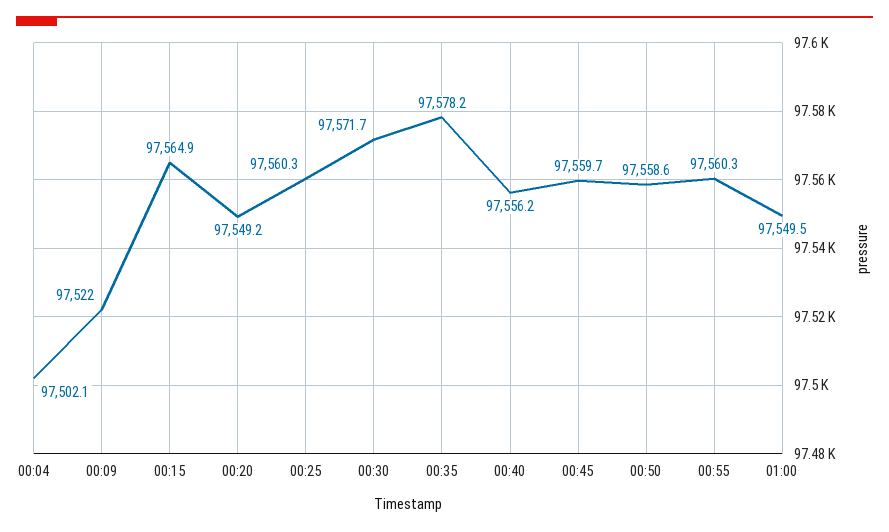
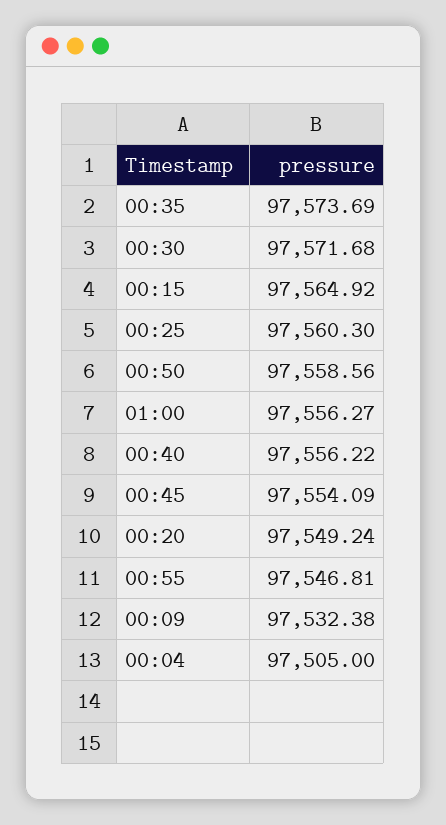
00:04: 97502.1 -> 97505
00:09: 97522 -> 97532.38
00:35: 97578.2 -> 97573.69
00:45: 97559.7 -> 97554.09
00:55: 97560.3 -> 97546.81
01:00: 97549.5 -> 97556.27

